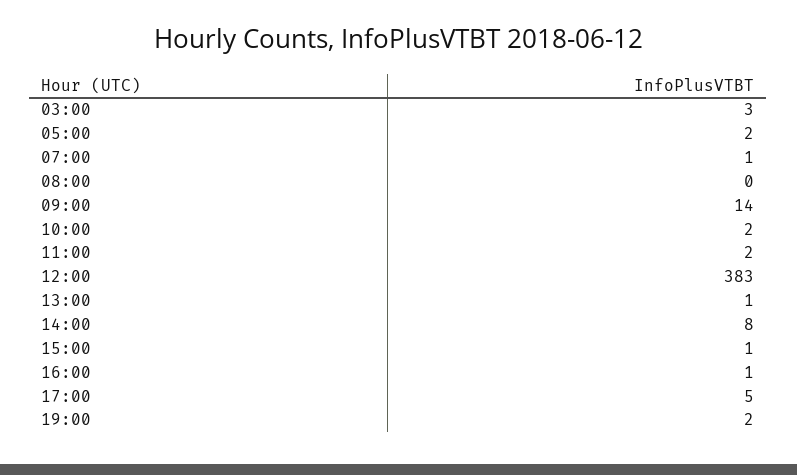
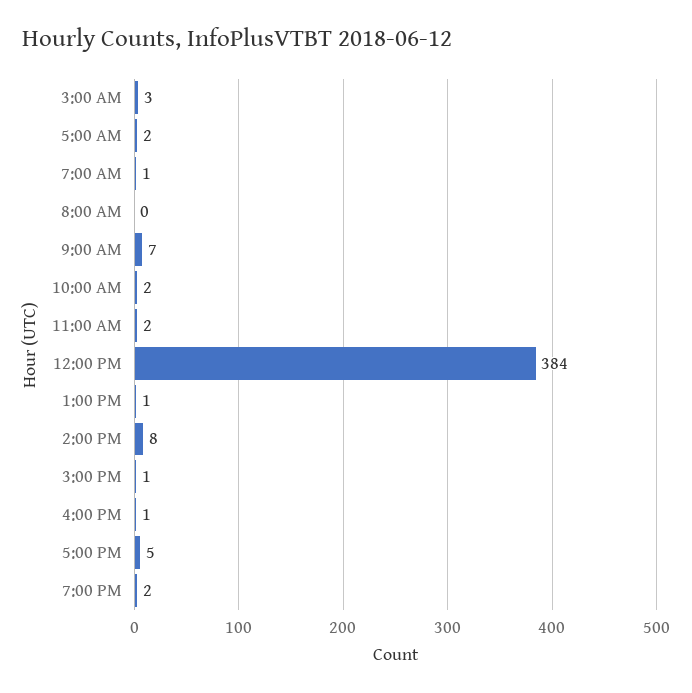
09:00: 14 -> 7
12:00: 383 -> 384

